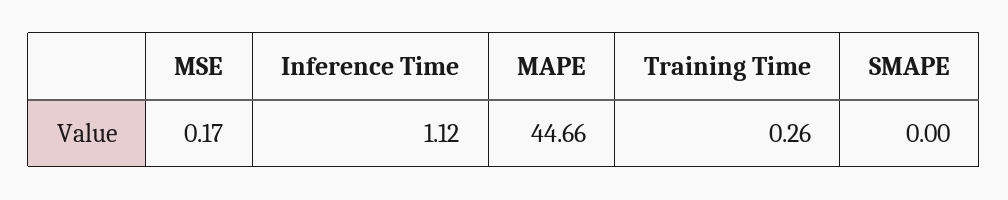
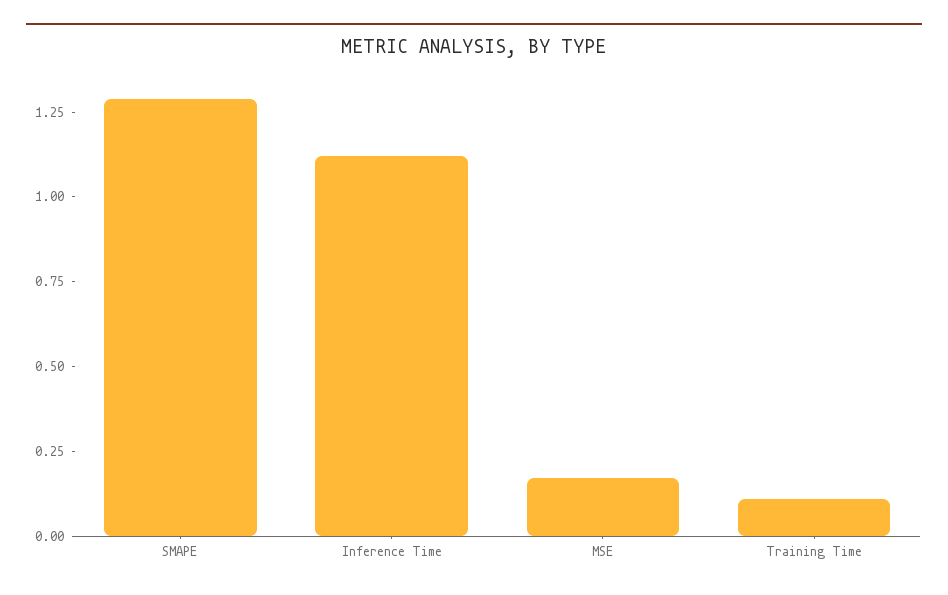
MAPE: 44.66 -> none
Training Time: 0.26 -> 0.1
SMAPE: 0 -> 1.3

